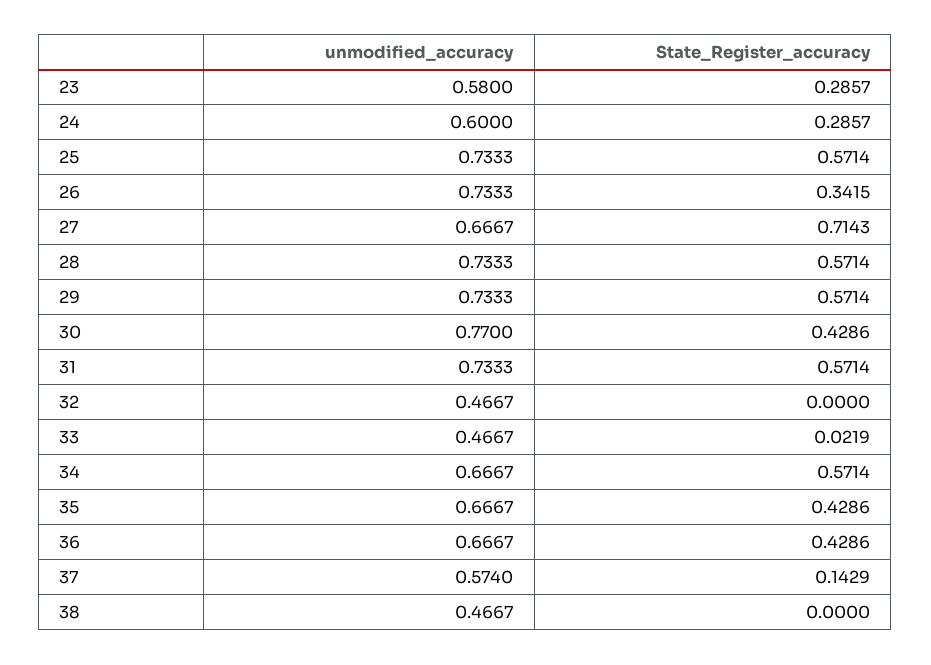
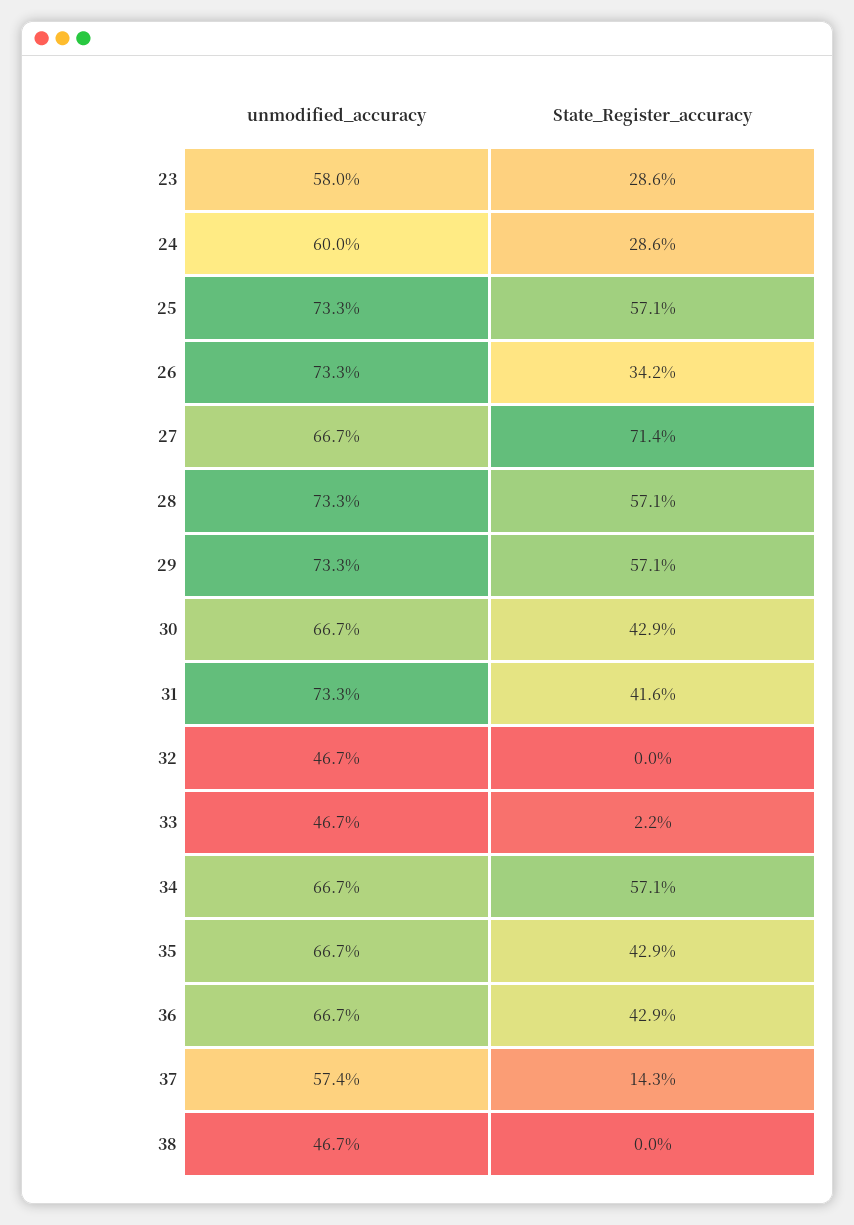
unmodified_accuracy, 30: 0.77 -> 0.667
State_Register_accuracy, 31: 0.5714 -> 0.416

